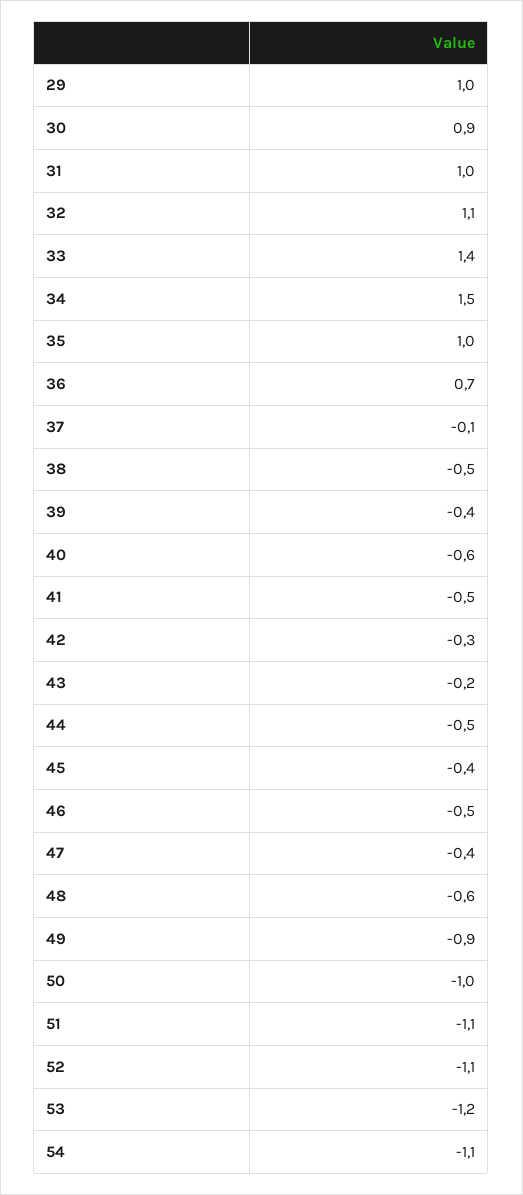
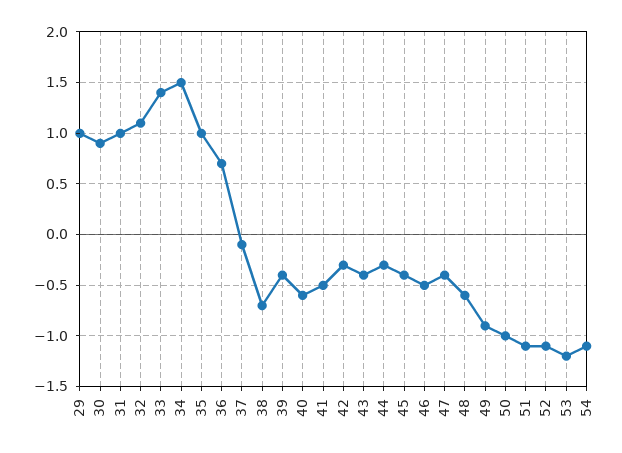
38: -0.5 -> -0.7
43: -0.2 -> -0.4
44: -0.5 -> -0.3

